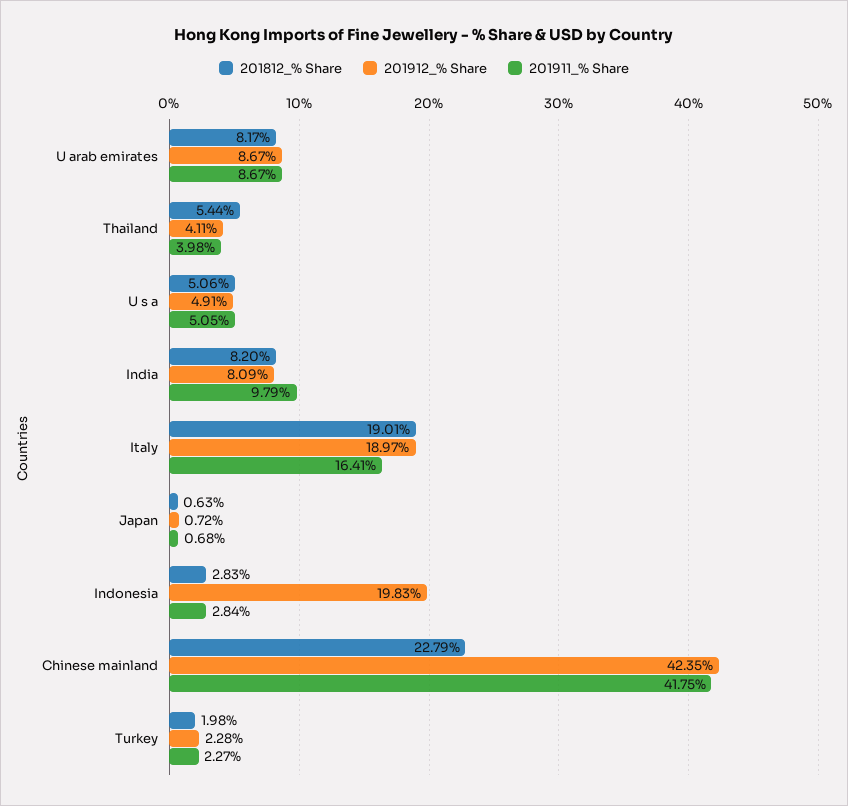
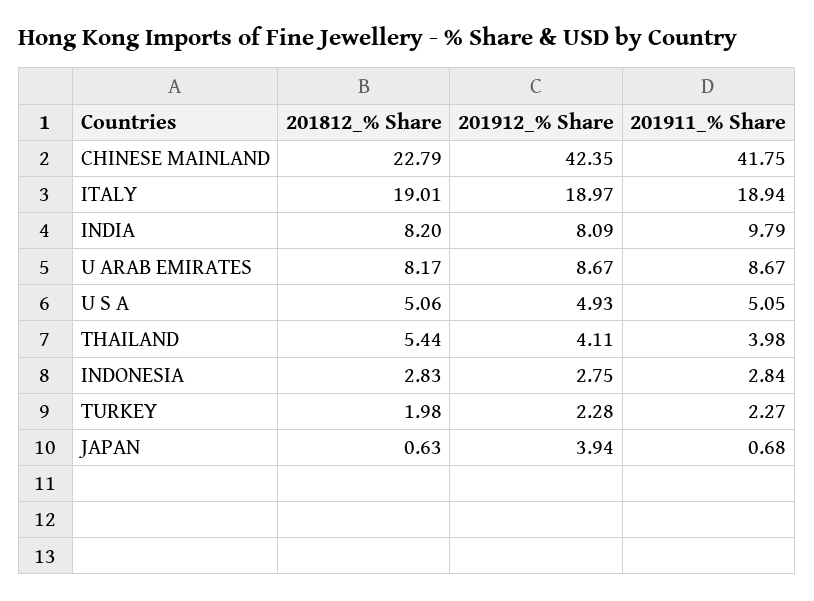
201912_% Share, U s a: 4.91 -> 4.93
201911_% Share, Italy: 16.41 -> 18.94
201912_% Share, Japan: 0.72 -> 3.94
201912_% Share, Indonesia: 19.83 -> 2.75

